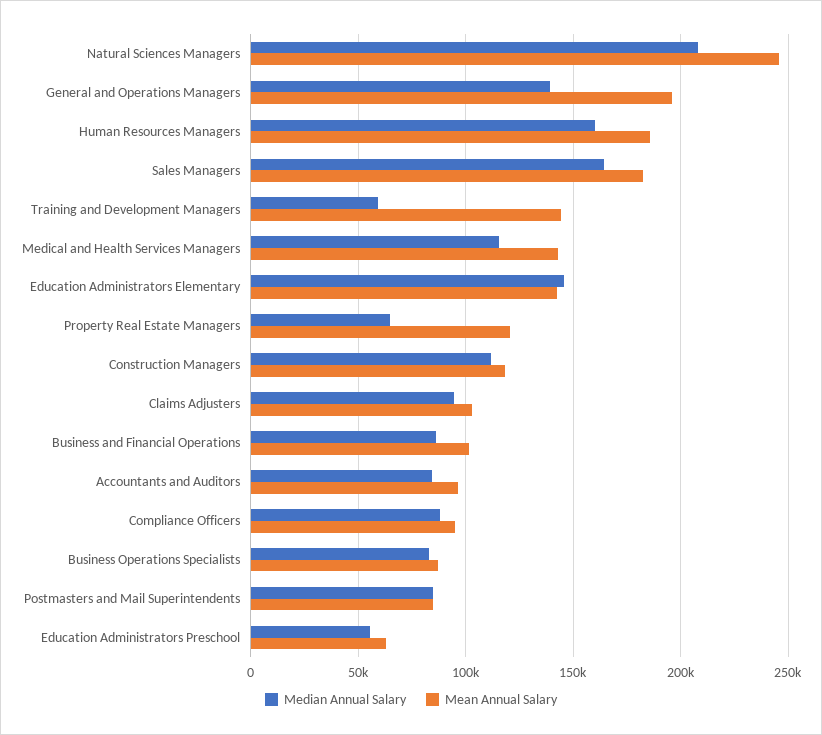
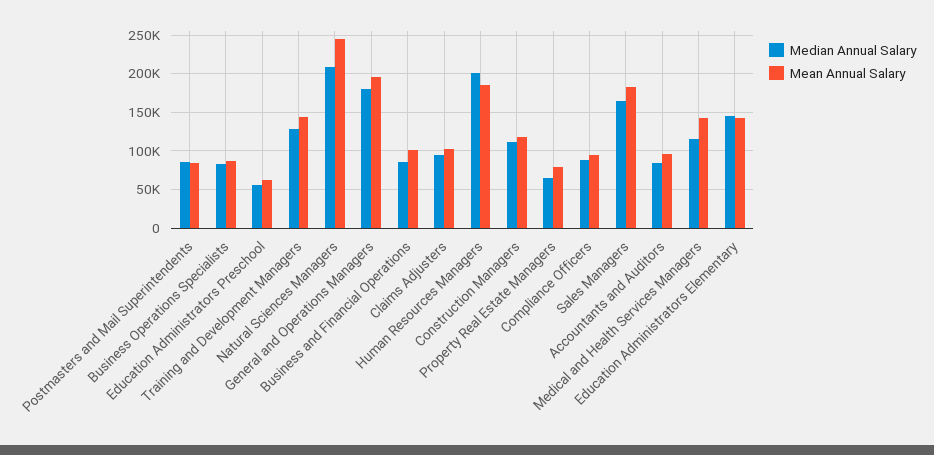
Median Annual Salary, General and Operations Managers: 140000 -> 180000
Median Annual Salary, Human Resources Managers: 160000 -> 200000
Median Annual Salary, Training and Development Managers: 60000 -> 130000
Mean Annual Salary, Property Real Estate Managers: 120000 -> 80000

